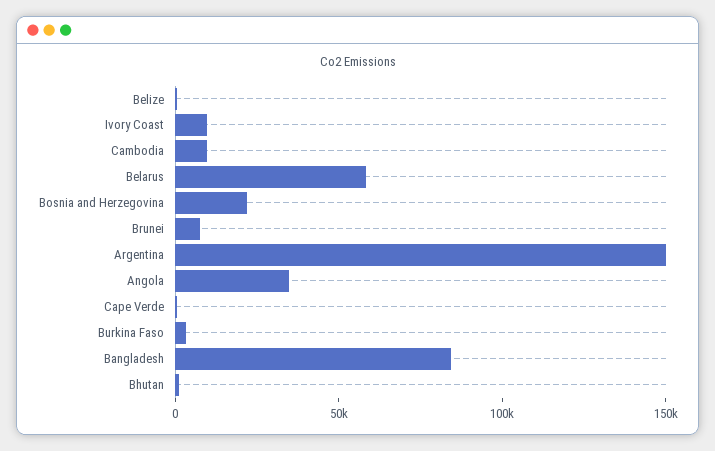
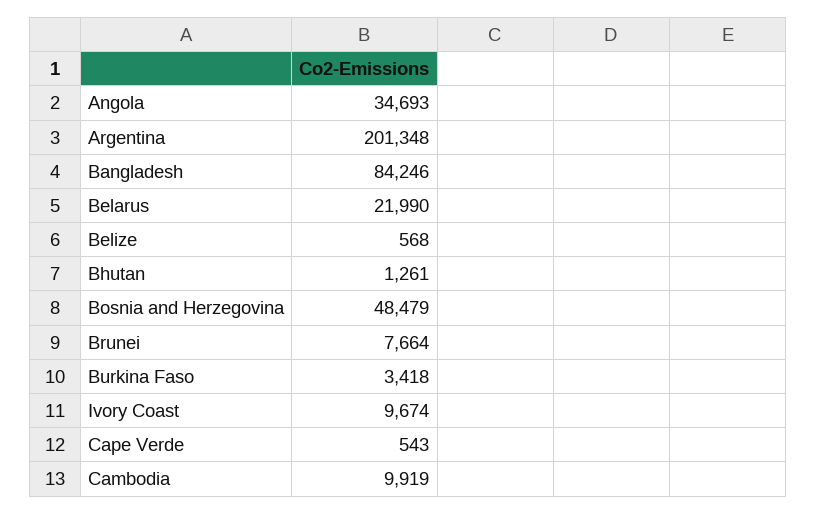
Belarus: 60000 -> 21990
Bosnia and Herzegovina: 20000 -> 48479
Argentina: 150000 -> 201348

